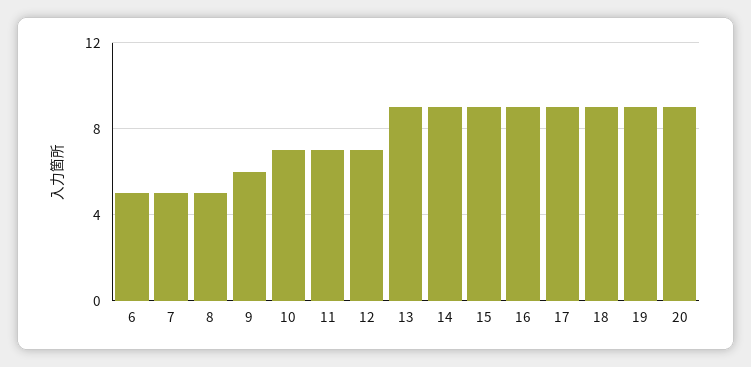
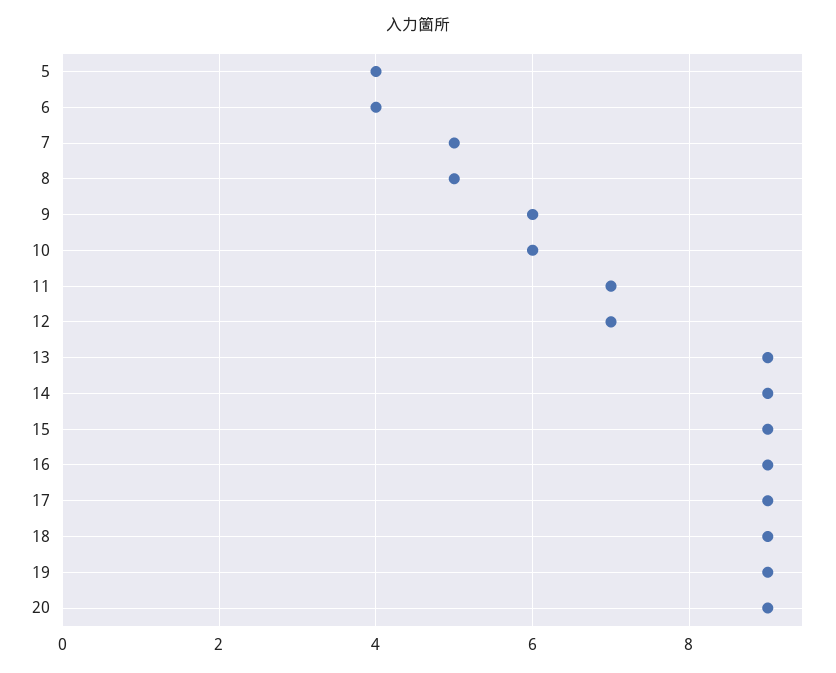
6: 5 -> 4
10: 7 -> 6
5: none -> 4

